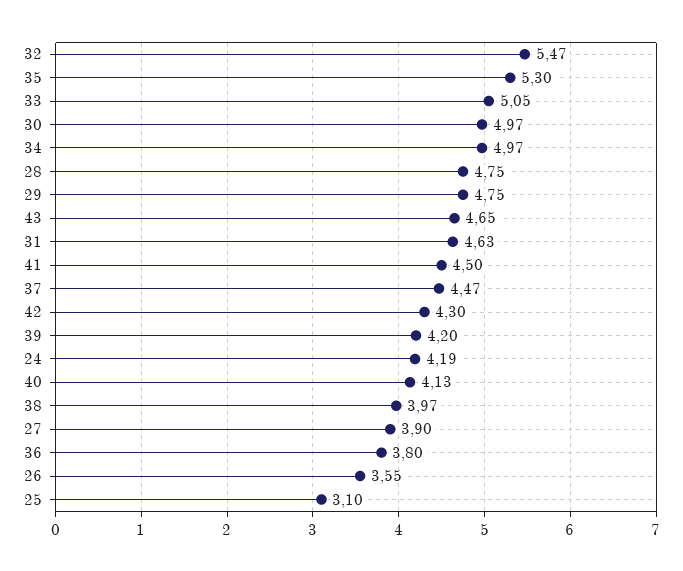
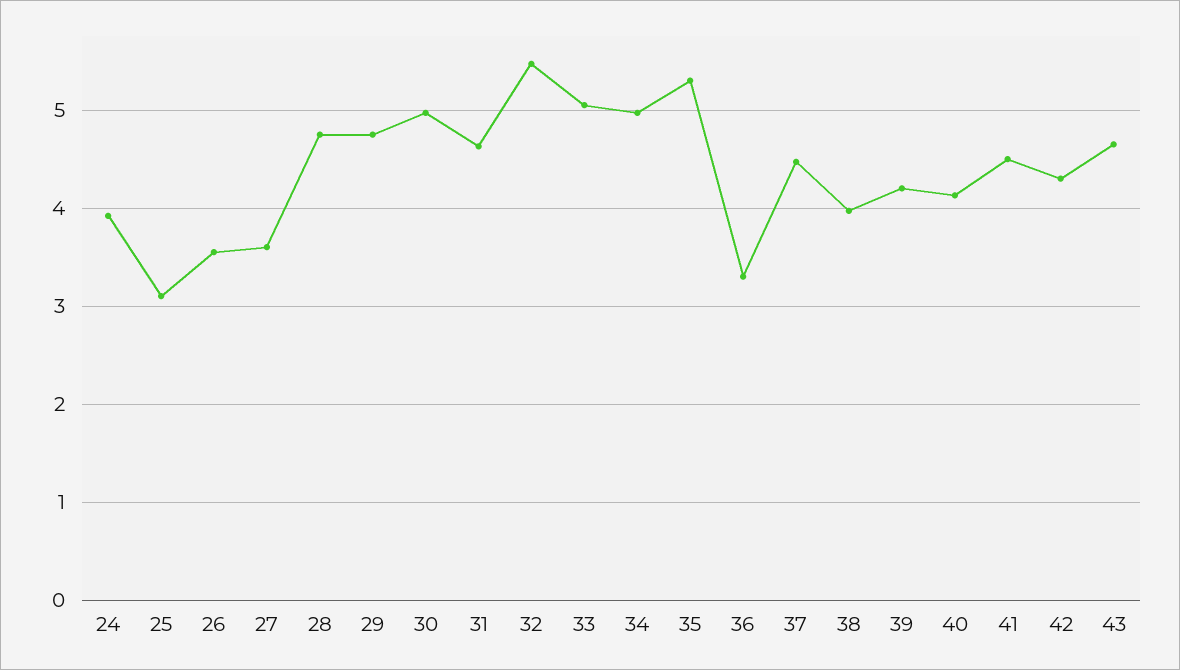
24: 4.19 -> 3.9
27: 3.9 -> 3.6
36: 3.8 -> 3.3

